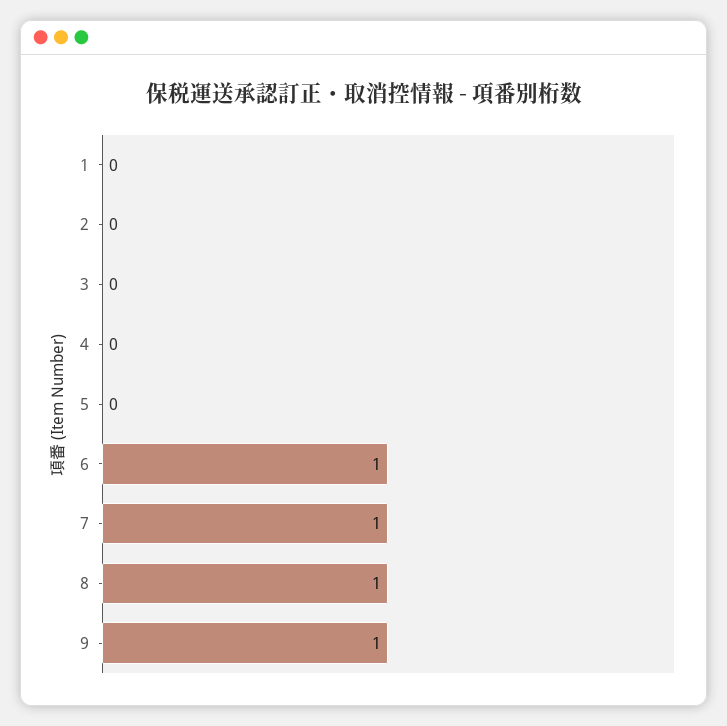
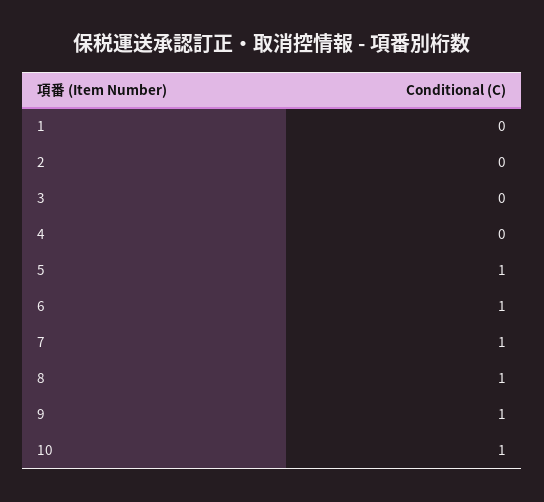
5: 0 -> 1
10: none -> 1

